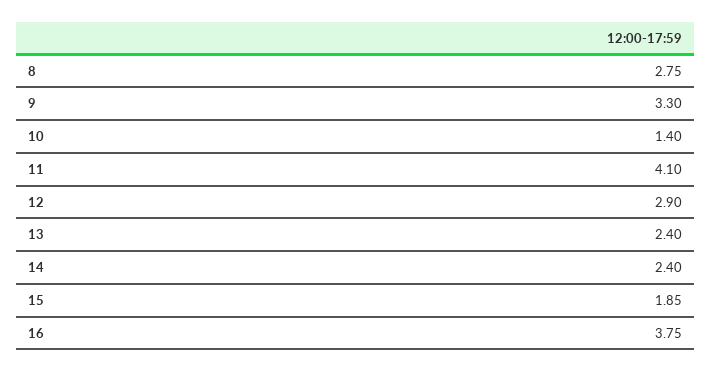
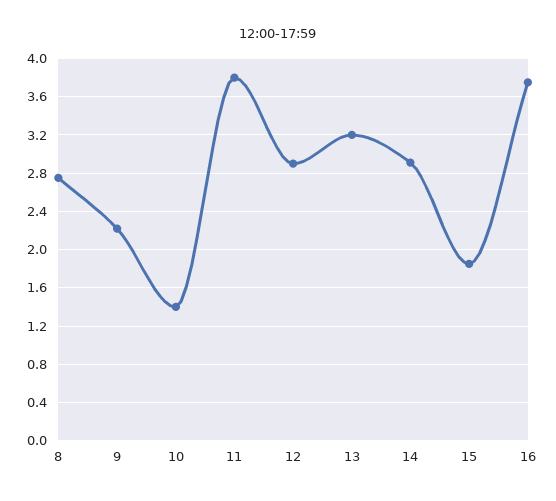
9: 3.3 -> 2.2
11: 4.1 -> 3.8
13: 2.4 -> 3.2
14: 2.4 -> 2.9

